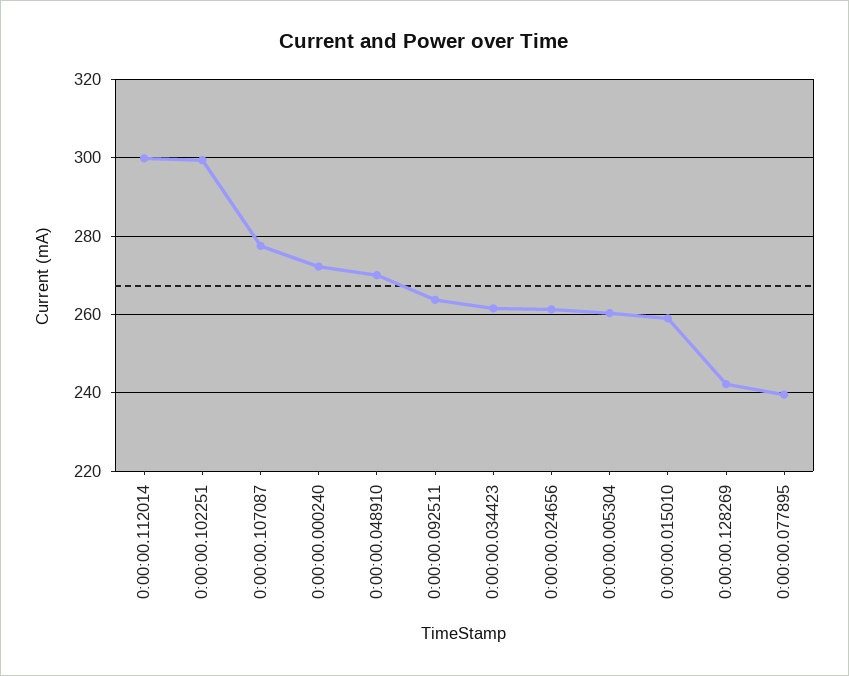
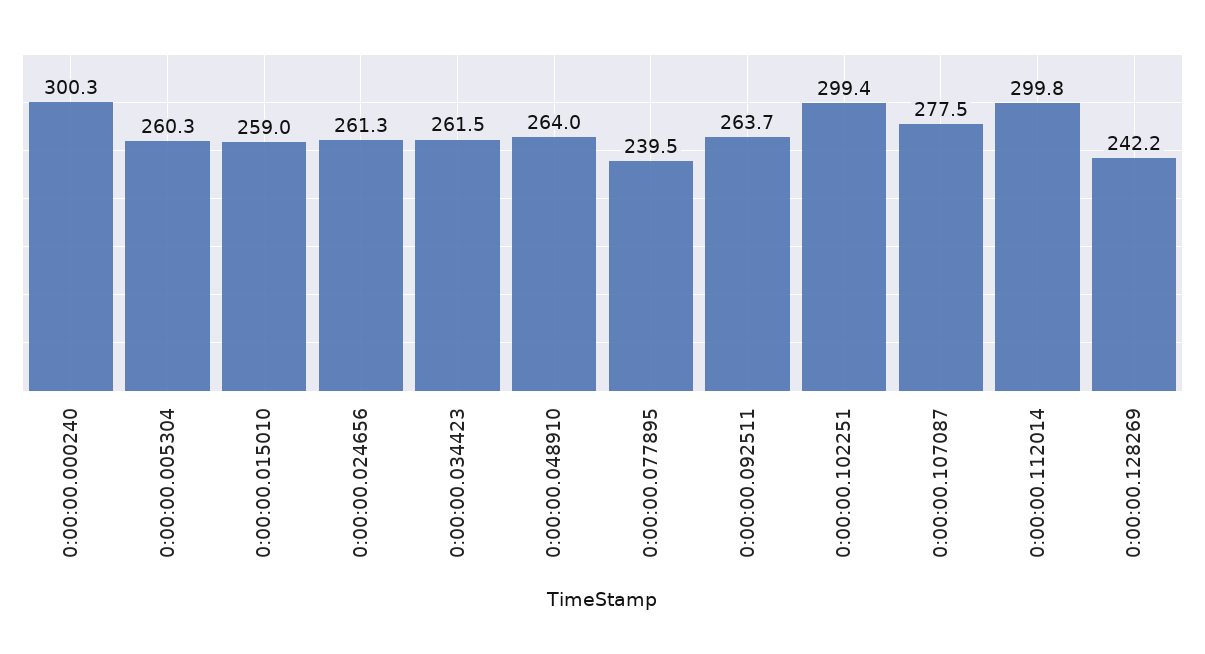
0:00:00.000240: 272 -> 300.3
0:00:00.048910: 270 -> 264

